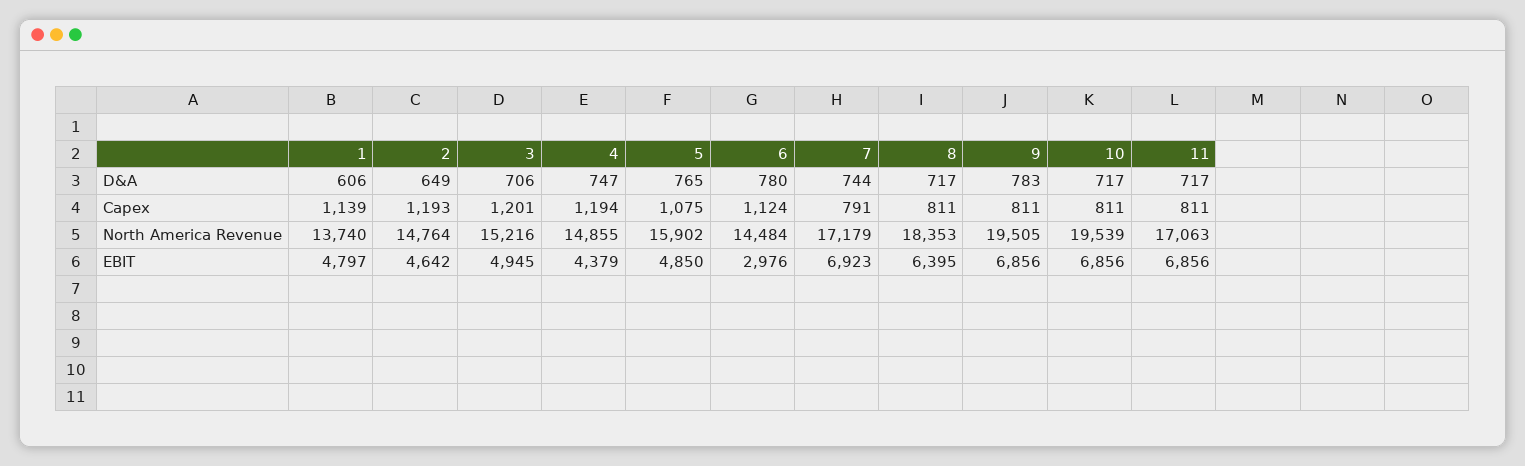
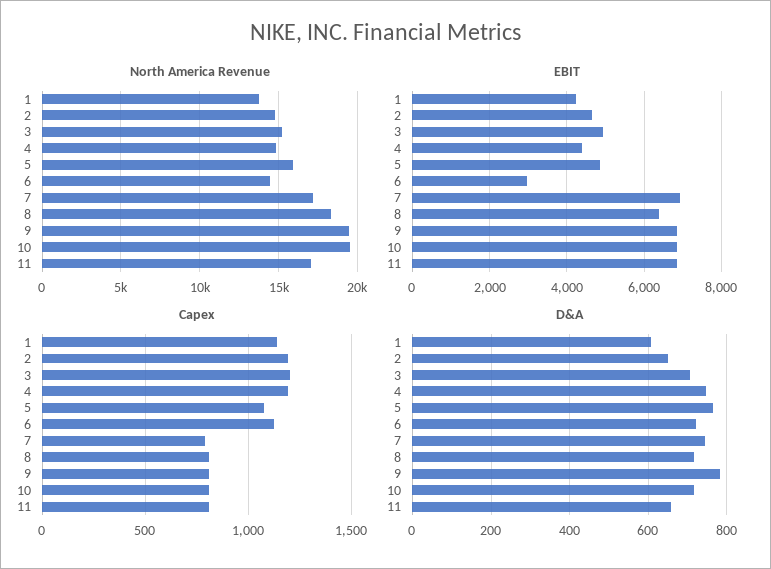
D&A, 6: 780 -> 720
D&A, 11: 717 -> 660
EBIT, 1: 4797 -> 4200

